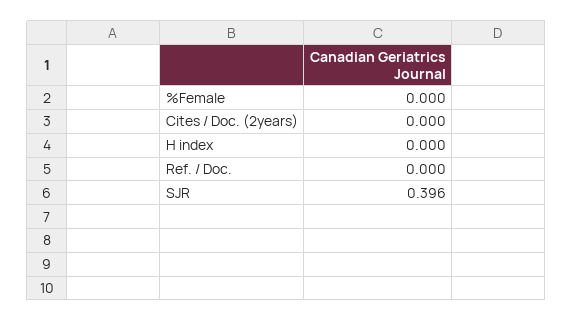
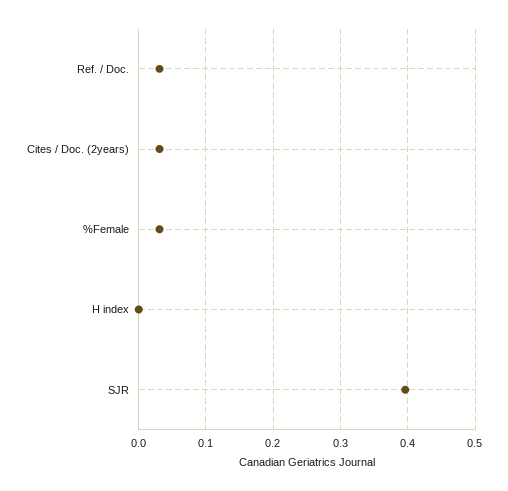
%Female: 0 -> 0.03
Cites / Doc. (2years): 0 -> 0.03
Ref. / Doc.: 0 -> 0.03

